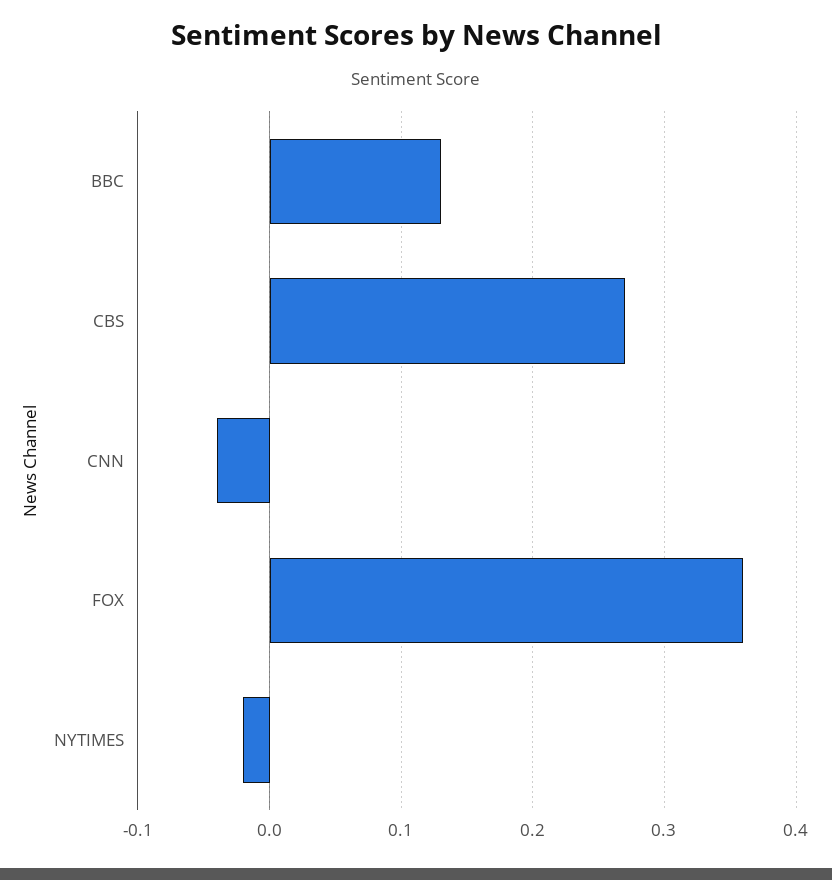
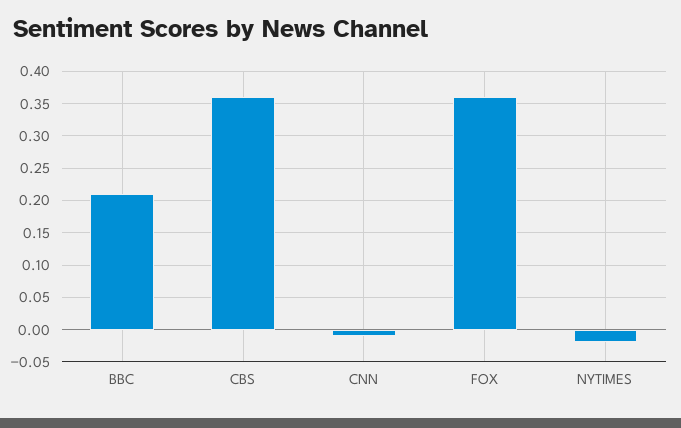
BBC: 0.13 -> 0.21
CBS: 0.27 -> 0.36
CNN: -0.04 -> -0.01

